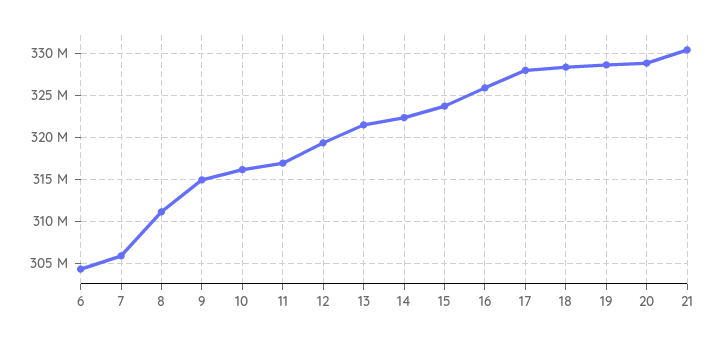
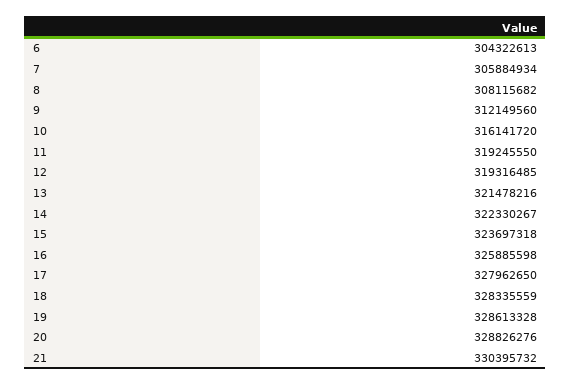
8: 311000000 -> 308115682
9: 315000000 -> 312149560
11: 317000000 -> 319245550

